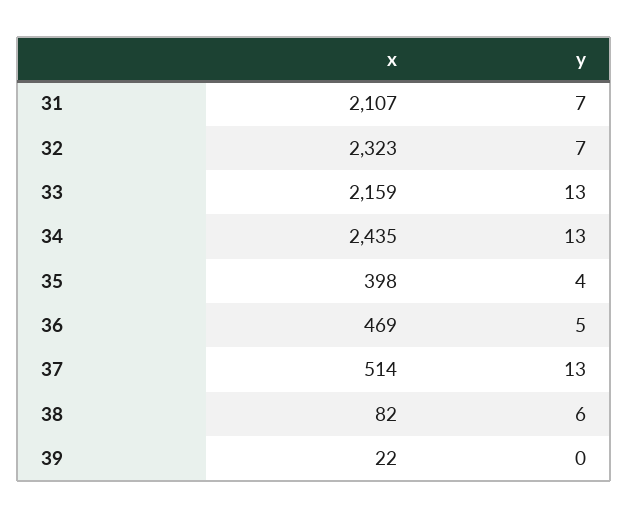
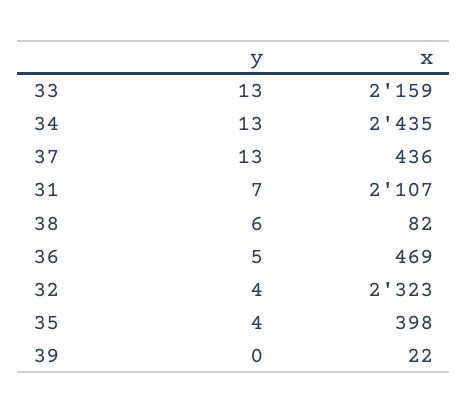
y, 32: 7 -> 4
x, 37: 514 -> 436

